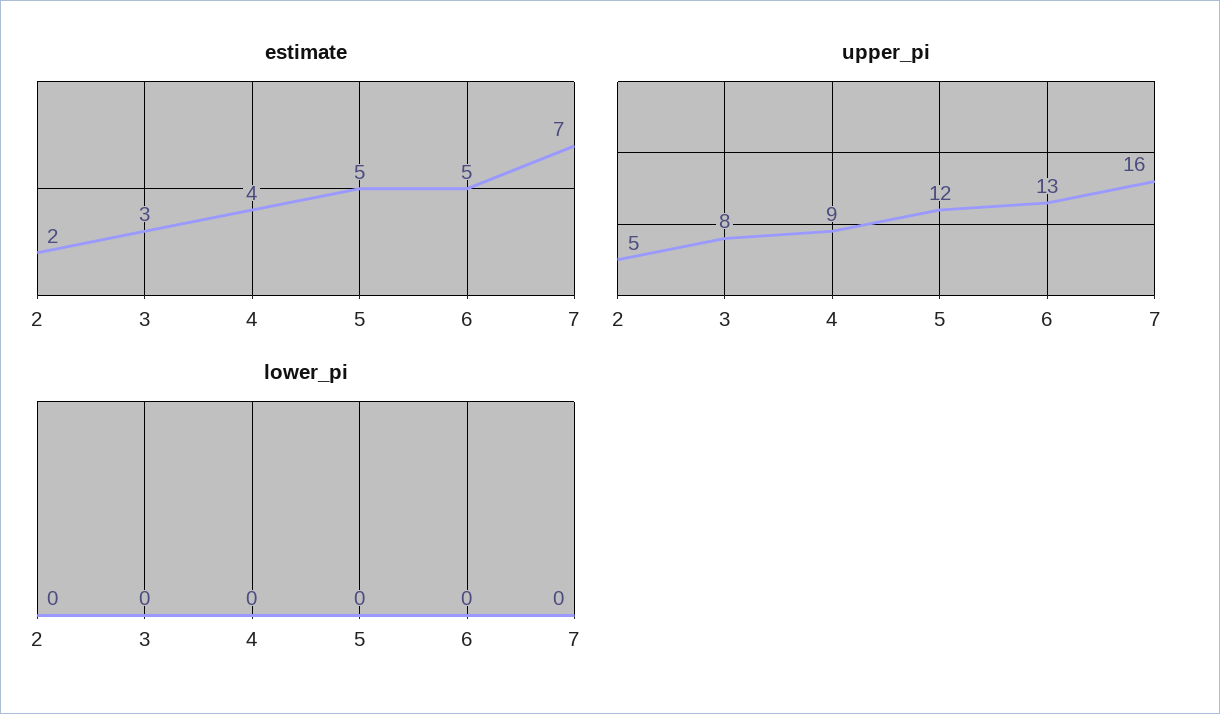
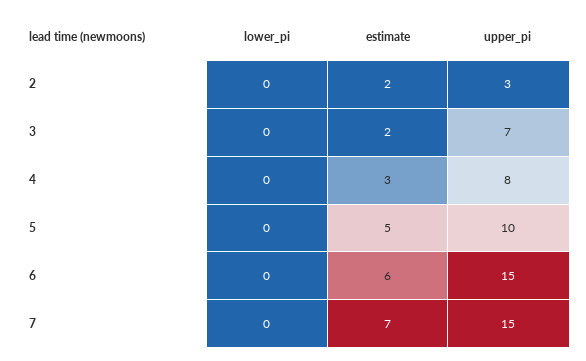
estimate, 3: 3 -> 2
estimate, 4: 4 -> 3
estimate, 6: 5 -> 6
upper_pi, 2: 5 -> 3
upper_pi, 3: 8 -> 7
upper_pi, 4: 9 -> 8
upper_pi, 5: 12 -> 10
upper_pi, 6: 13 -> 15
upper_pi, 7: 16 -> 15

